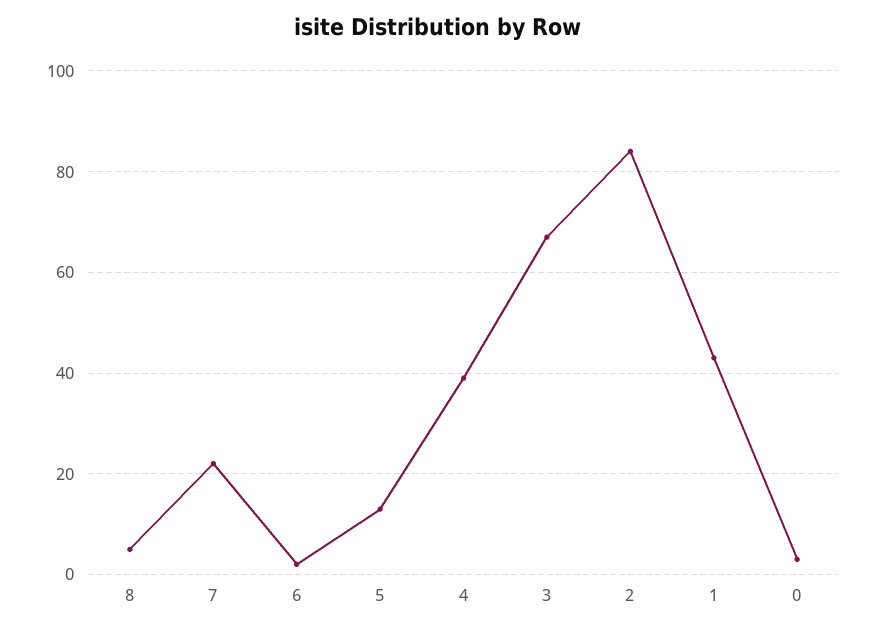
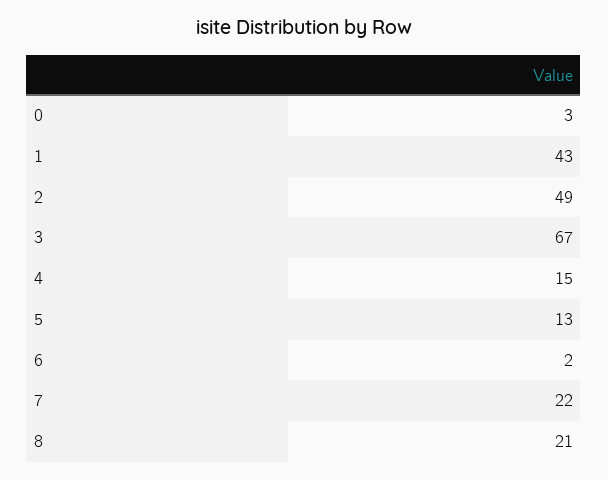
8: 5 -> 21
4: 40 -> 15
2: 85 -> 49

